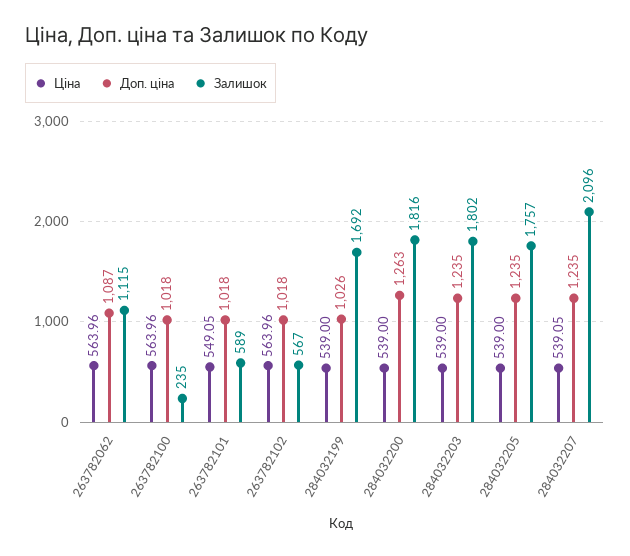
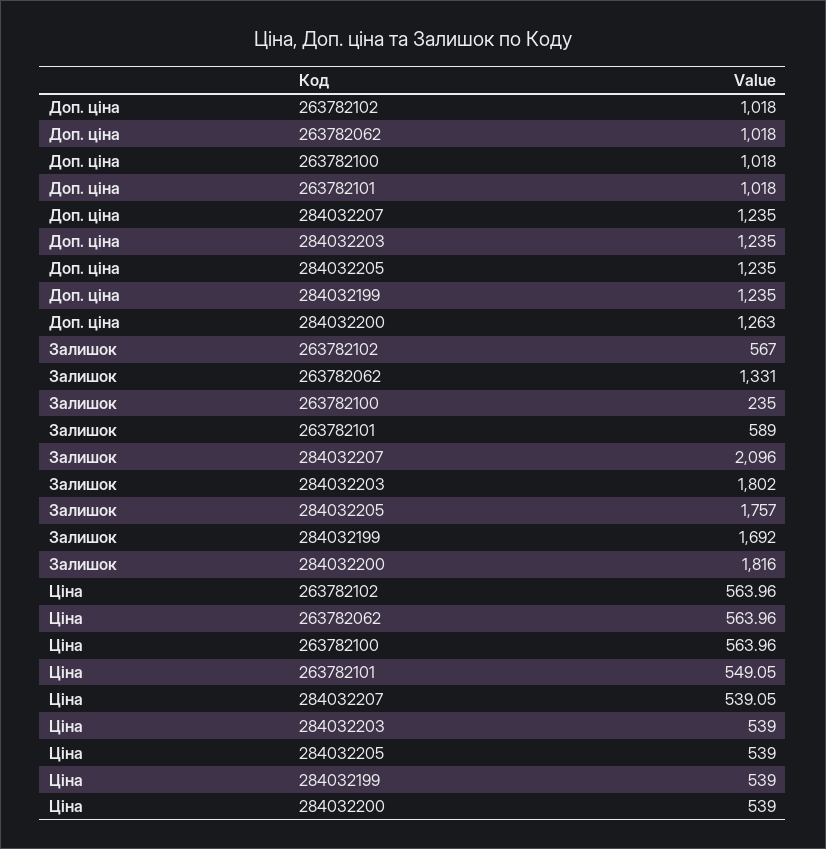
Доп. ціна, 263782062: 1087 -> 1018
Залишок, 263782062: 1115 -> 1331
Доп. ціна, 284032199: 1026 -> 1235

